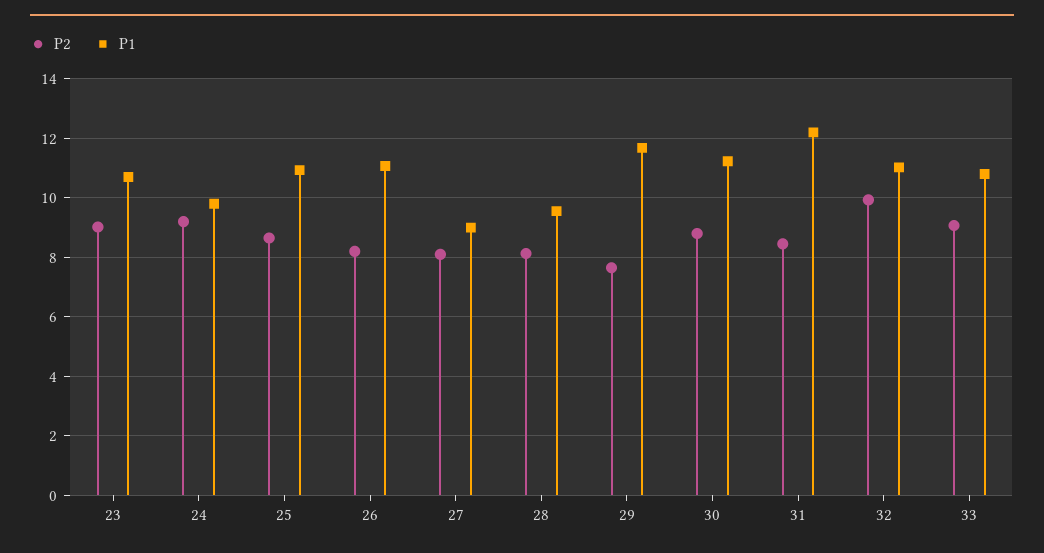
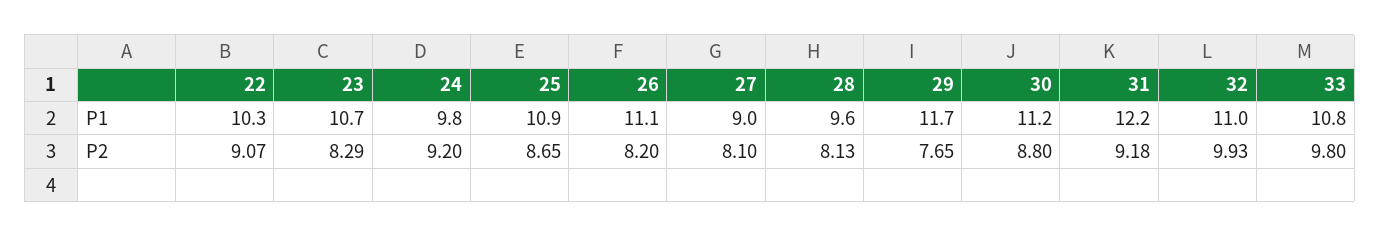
P2, 23: 9 -> 8.29
P2, 31: 8.5 -> 9.18
P2, 33: 9 -> 9.8
P1, 22: none -> 10.3
P2, 22: none -> 9.07

